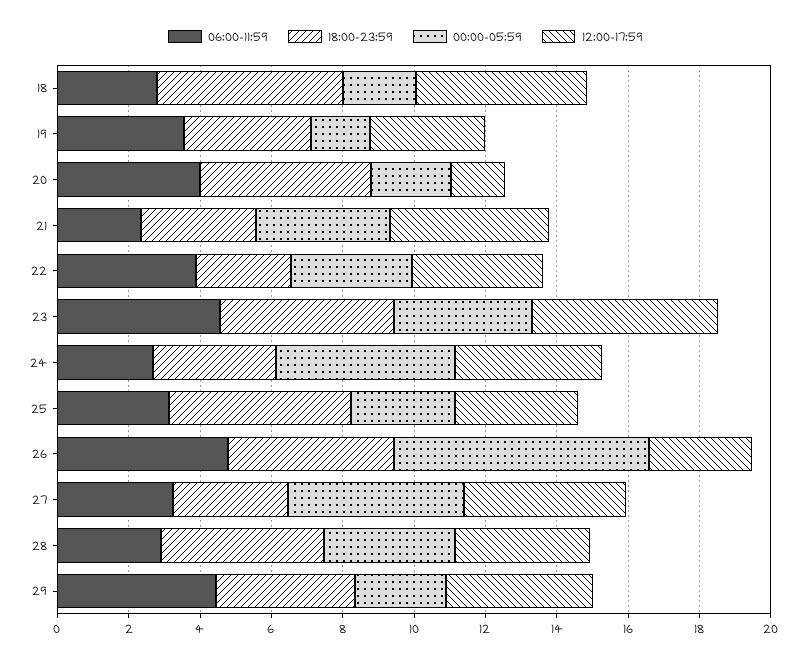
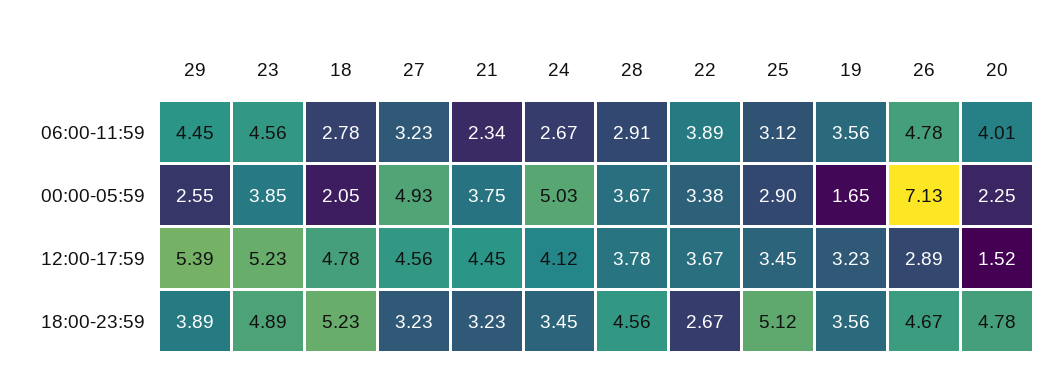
12:00-17:59, 29: 4 -> 5.39

